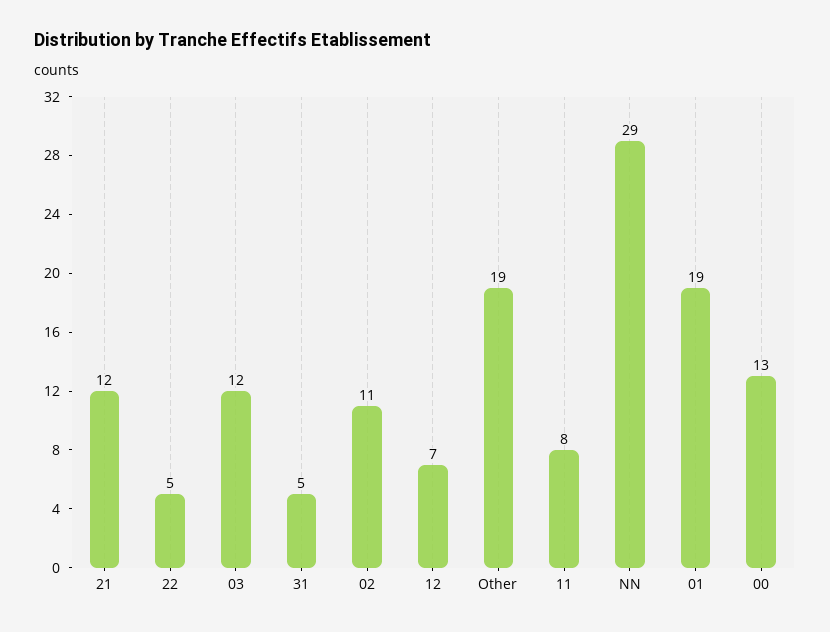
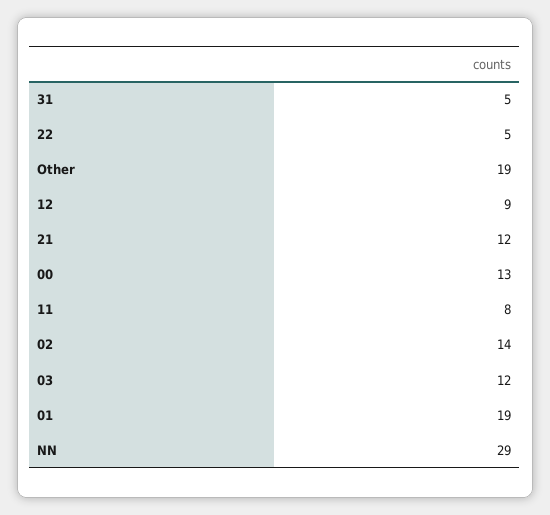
02: 11 -> 14
12: 7 -> 9

